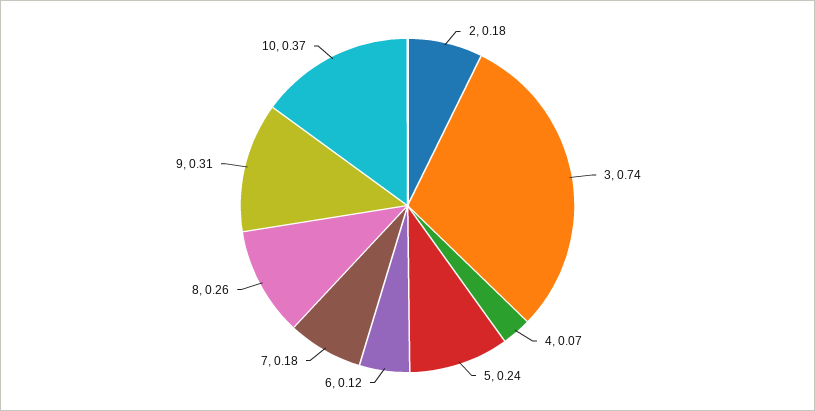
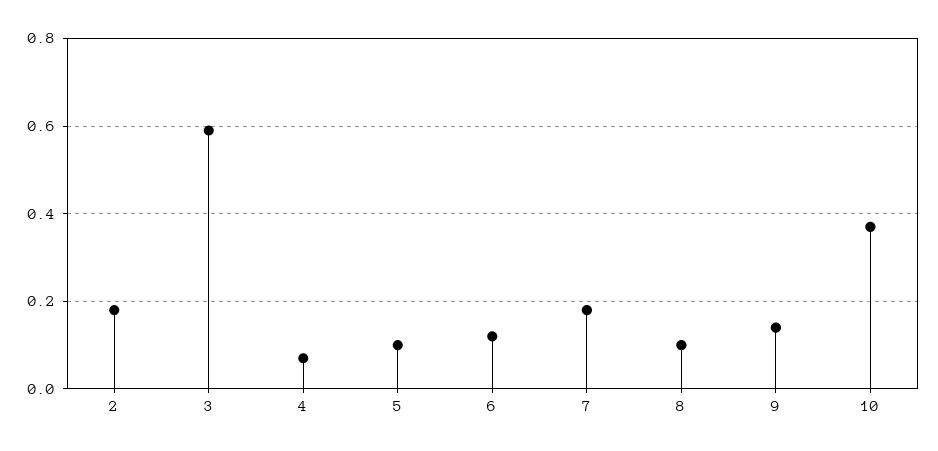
3: 0.74 -> 0.6
5: 0.24 -> 0.1
8: 0.26 -> 0.1
9: 0.31 -> 0.15

